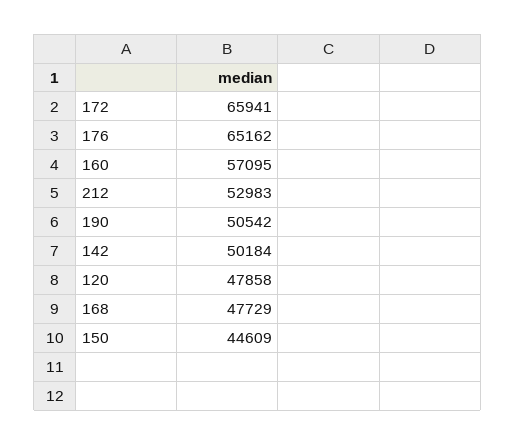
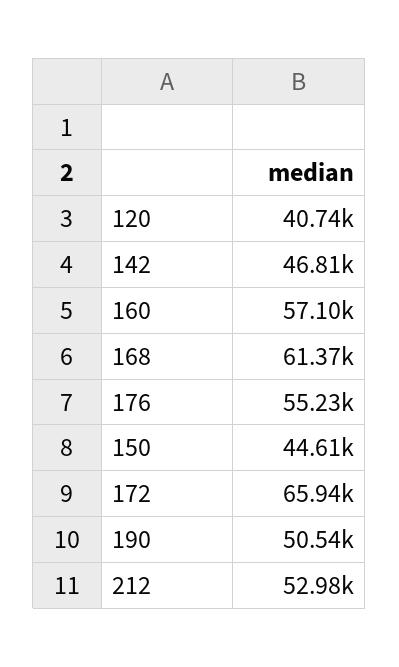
176: 65162 -> 55230
142: 50184 -> 46810
120: 47858 -> 40740
168: 47729 -> 61370

